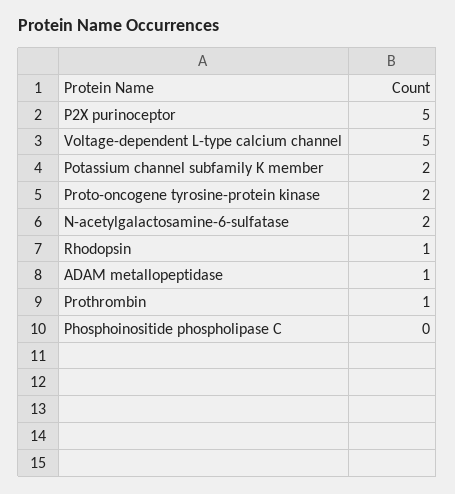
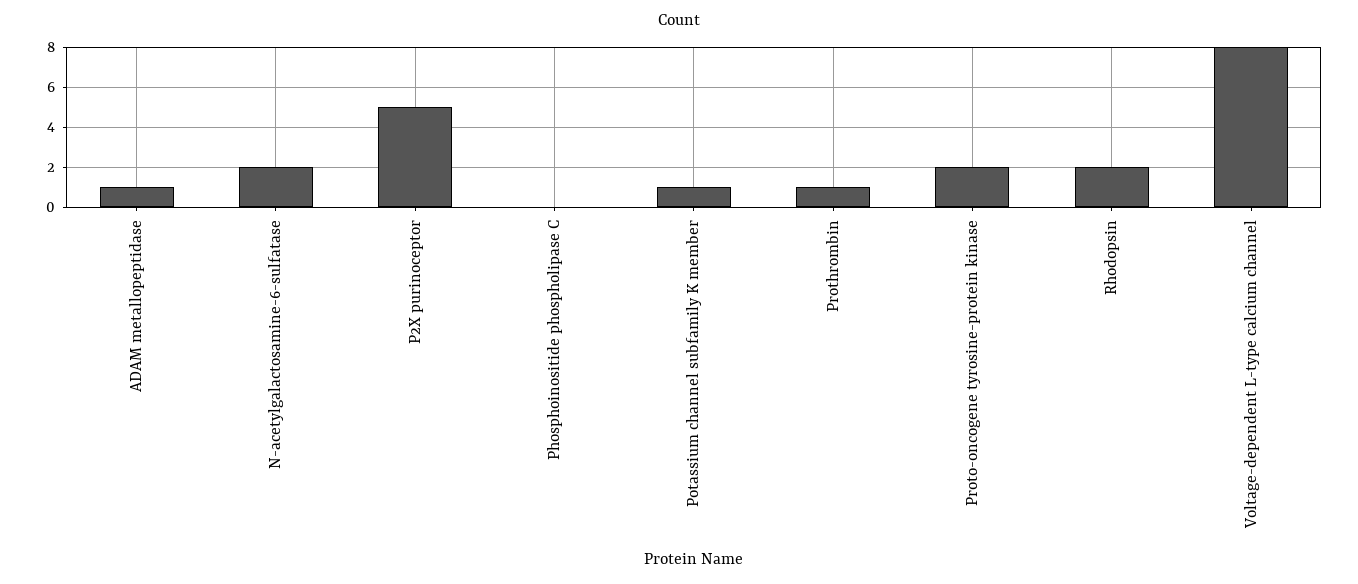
Voltage-dependent L-type calcium channel: 5 -> 8
Potassium channel subfamily K member: 2 -> 1
Rhodopsin: 1 -> 2

